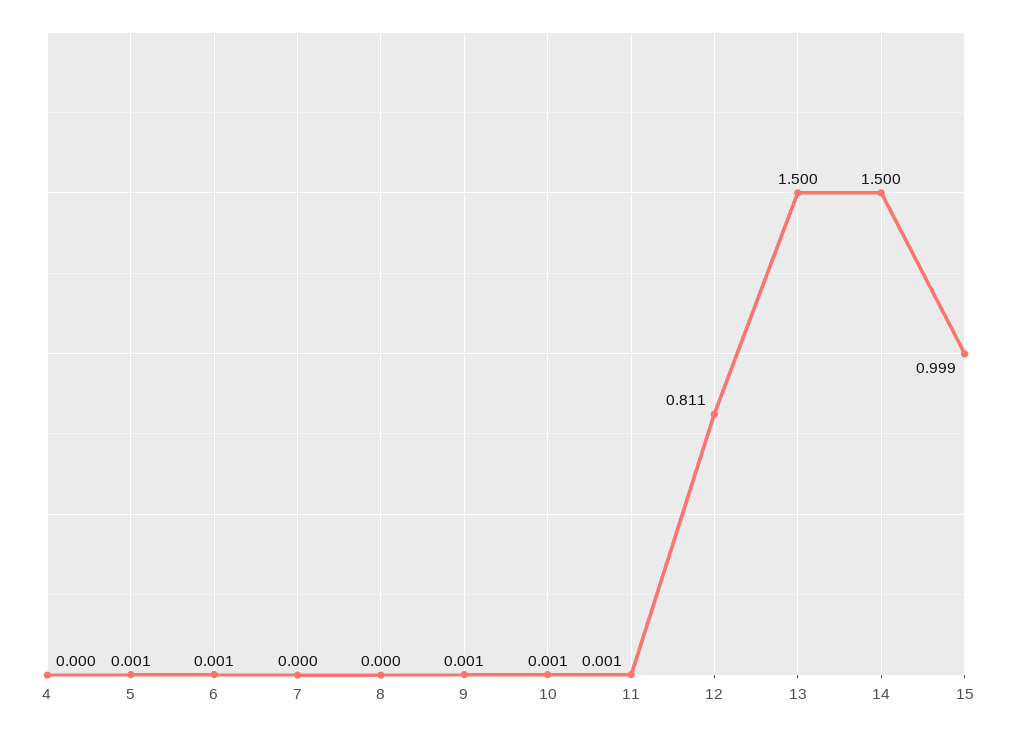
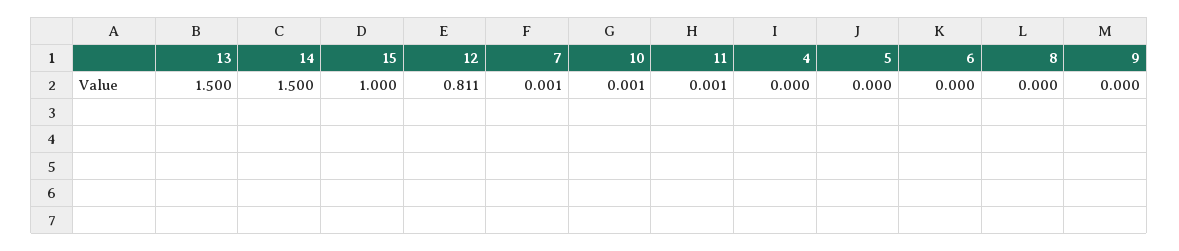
5: 0.001 -> 0
6: 0.001 -> 0
7: 0 -> 0.001
9: 0.001 -> 0
15: 0.999 -> 1

